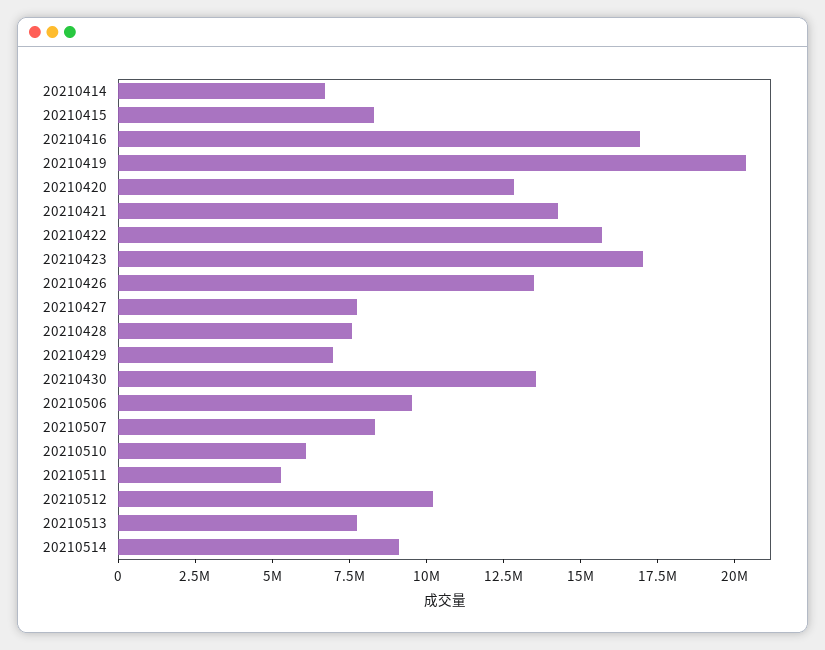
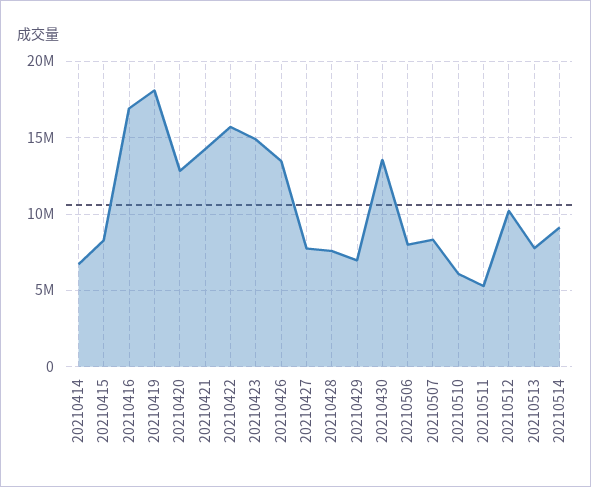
20210419: 20500000 -> 18000000
20210423: 17000000 -> 15000000
20210506: 9500000 -> 8000000

